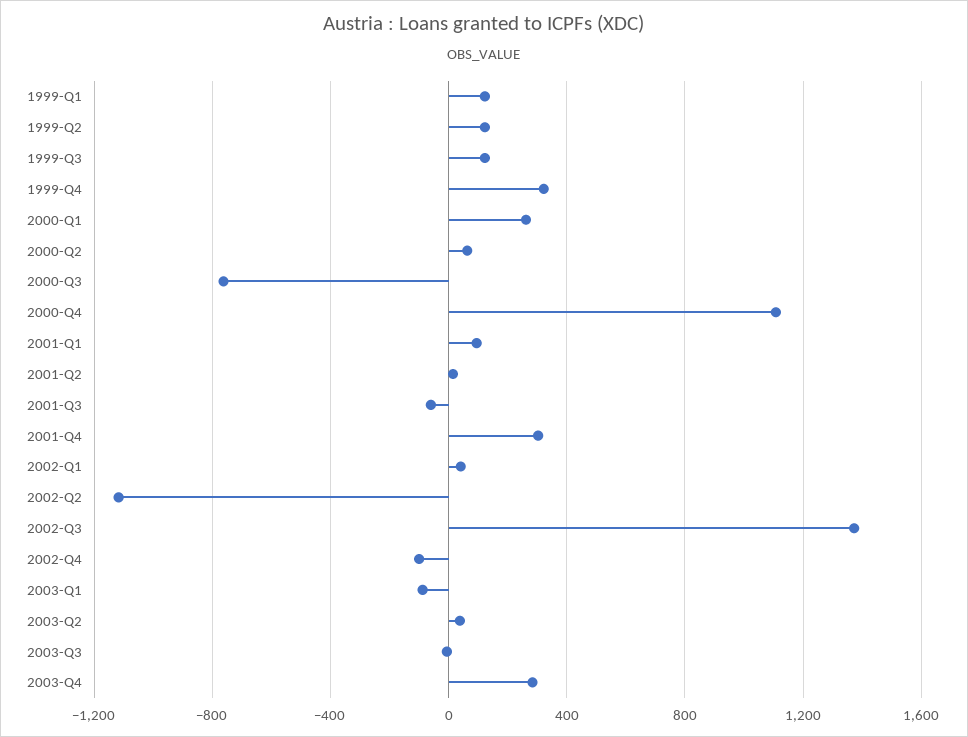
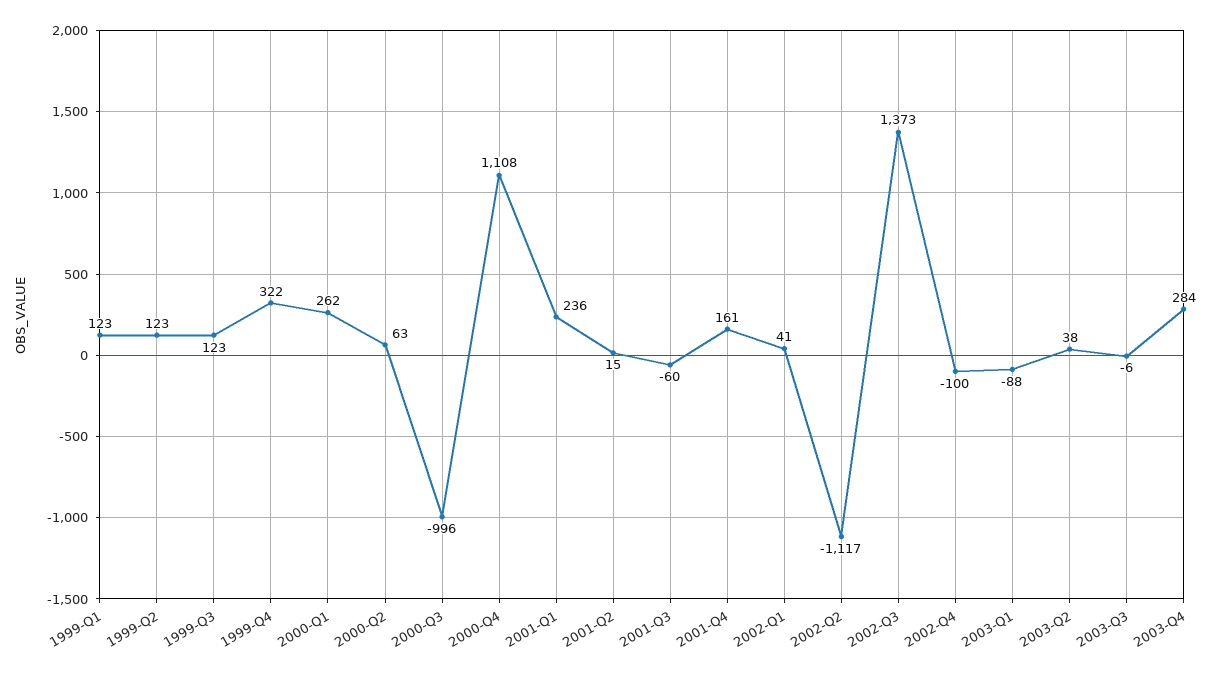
2000-Q3: -750 -> -996
2001-Q1: 100 -> 236
2001-Q4: 300 -> 161

